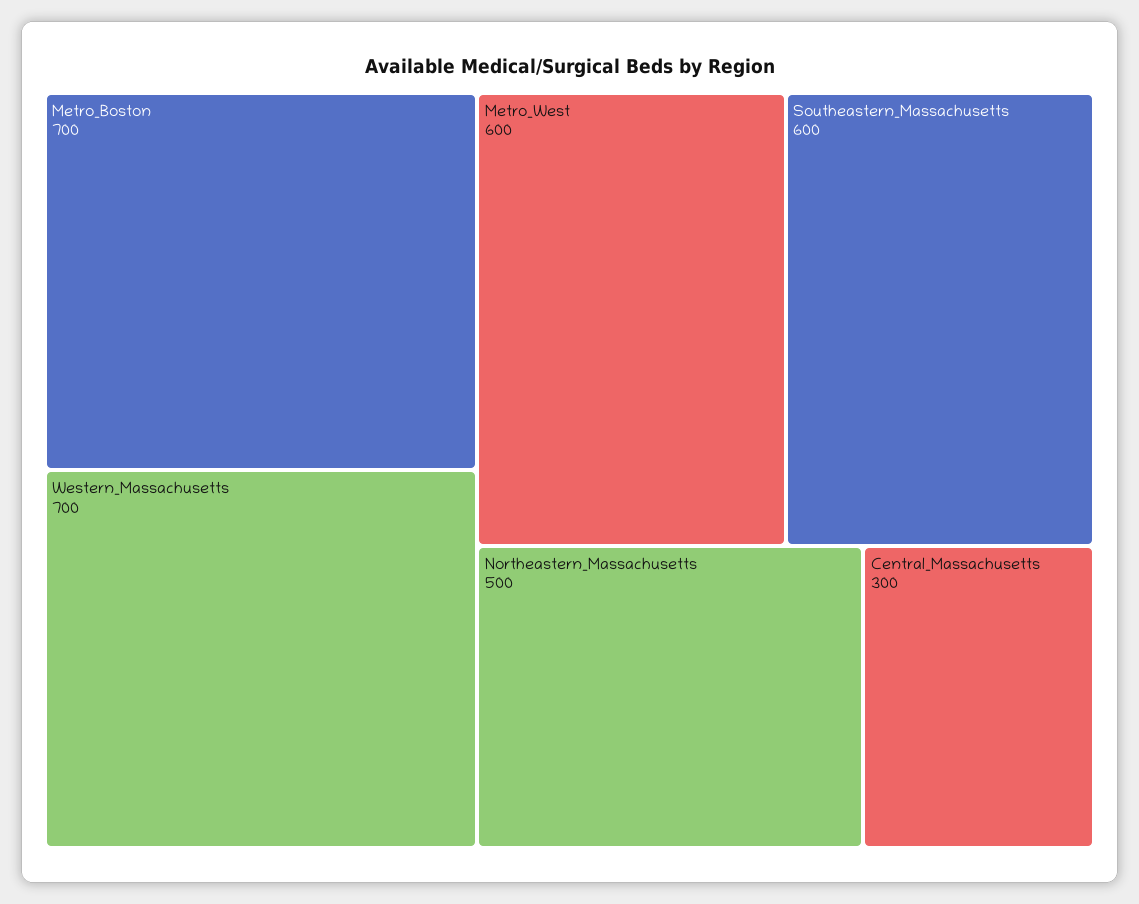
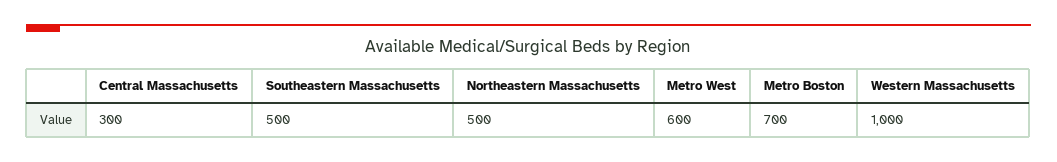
Western_Massachusetts: 700 -> 1000
Southeastern_Massachusetts: 600 -> 500

